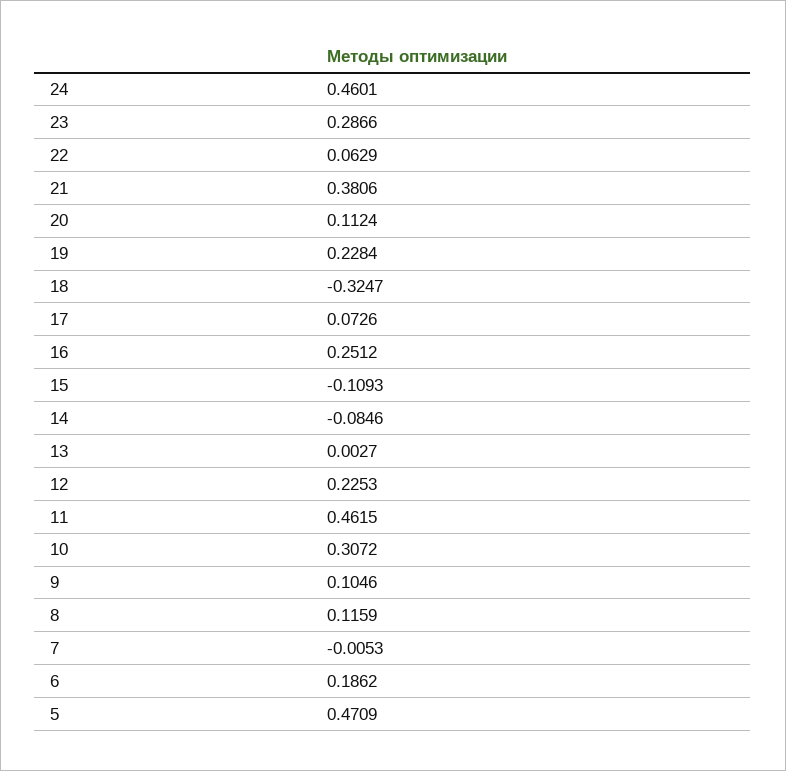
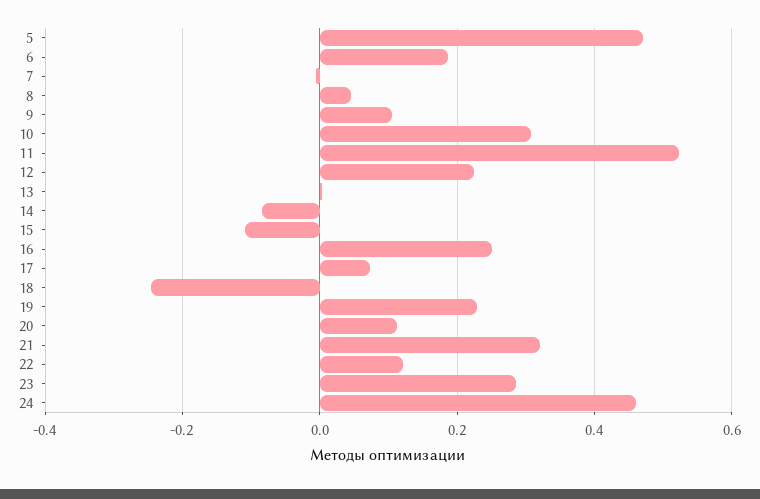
22: 0.0629 -> 0.12
21: 0.3806 -> 0.32
18: -0.3247 -> -0.24
11: 0.4615 -> 0.52
8: 0.1159 -> 0.04

